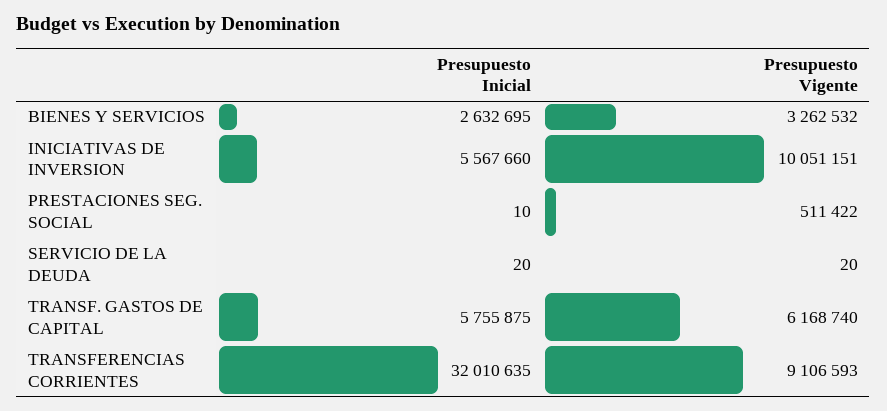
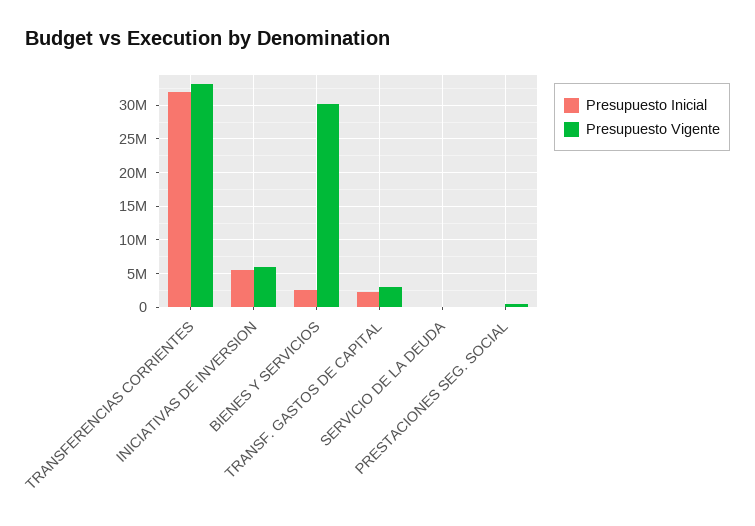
Presupuesto Vigente, BIENES Y SERVICIOS: 3262532 -> 30000000
Presupuesto Vigente, INICIATIVAS DE INVERSION: 10051151 -> 6000000
Presupuesto Inicial, TRANSF. GASTOS DE CAPITAL: 5755875 -> 2000000
Presupuesto Vigente, TRANSF. GASTOS DE CAPITAL: 6168740 -> 3000000
Presupuesto Vigente, TRANSFERENCIAS CORRIENTES: 9106593 -> 33000000

